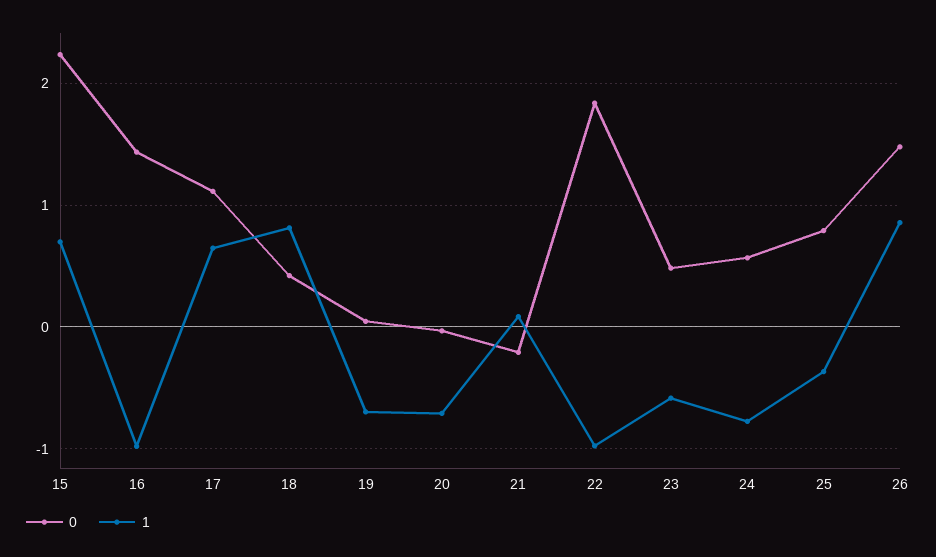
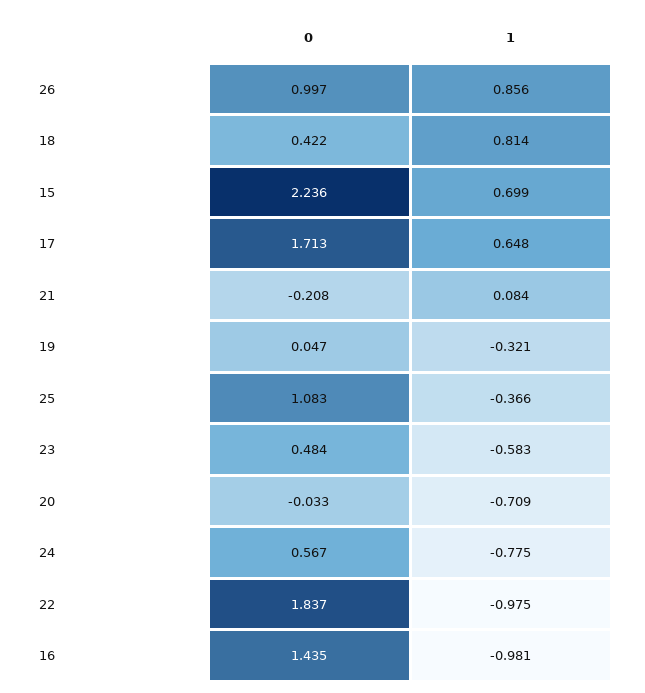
0, 17: 1.1 -> 1.713
1, 19: -0.7 -> -0.321
0, 25: 0.8 -> 1.083
0, 26: 1.5 -> 0.997

